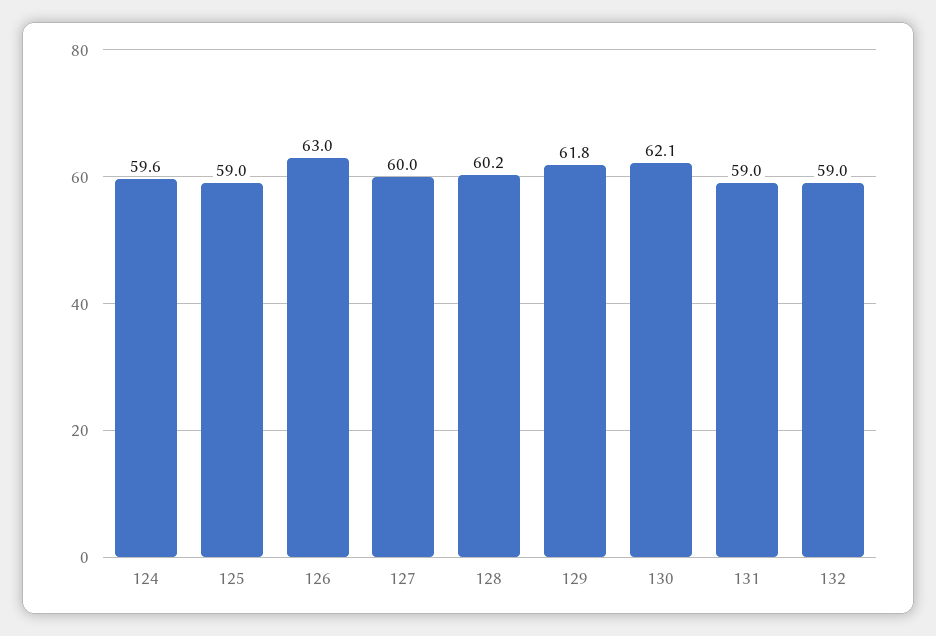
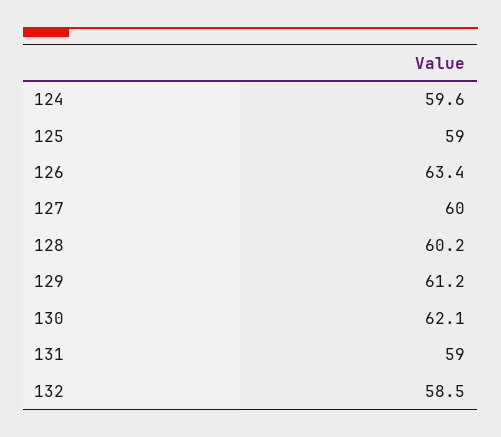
126: 63 -> 63.4
129: 61.8 -> 61.2
132: 59 -> 58.5

